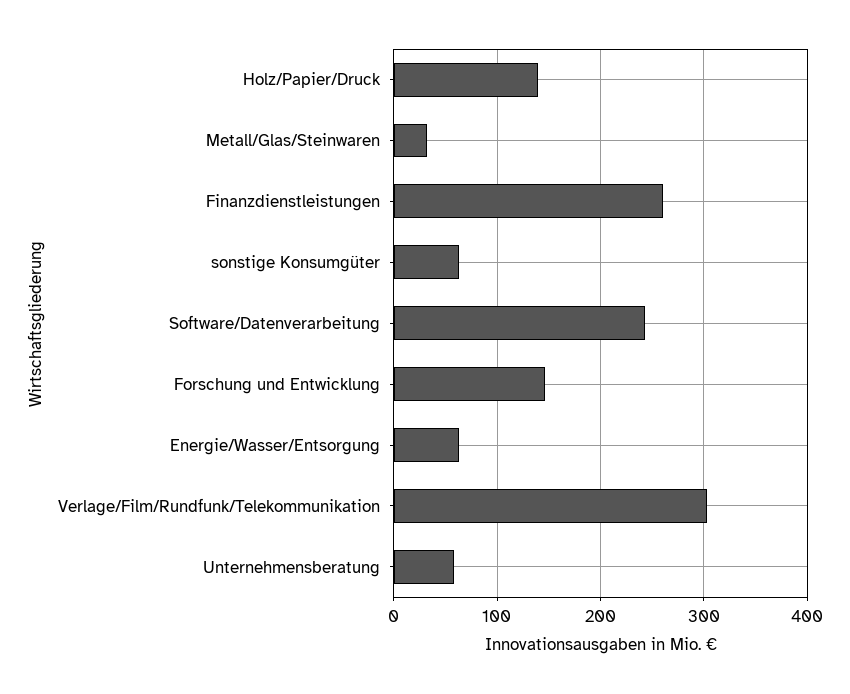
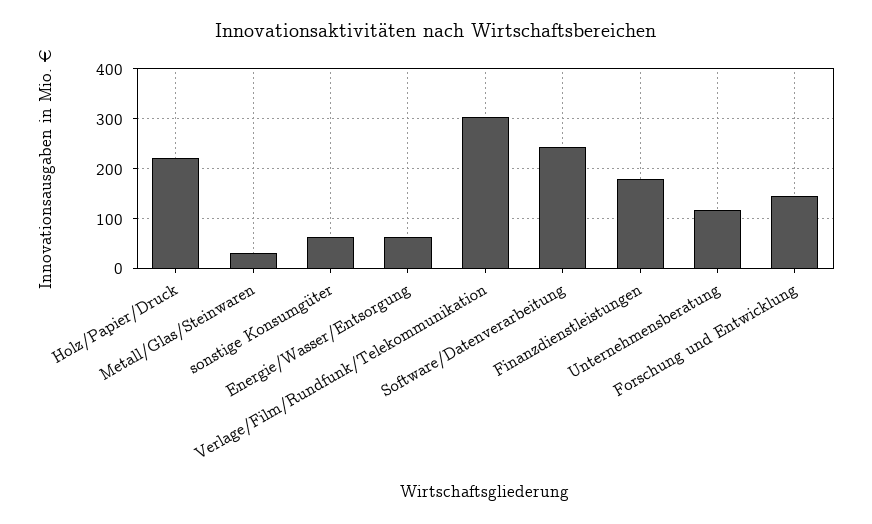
Holz/Papier/Druck: 140 -> 220
Finanzdienstleistungen: 260 -> 180
Unternehmensberatung: 60 -> 120

